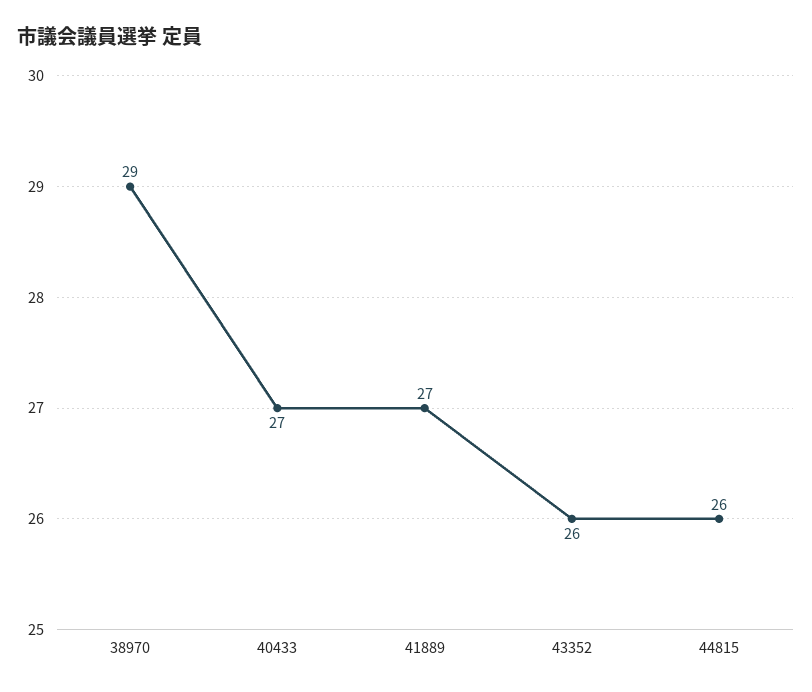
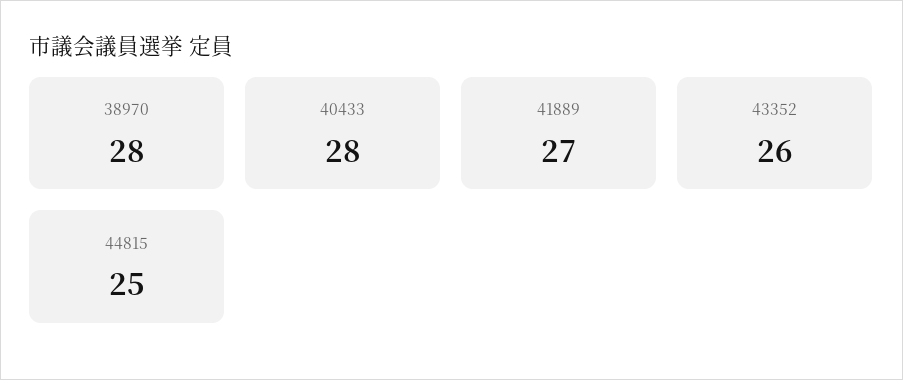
38970: 29 -> 28
40433: 27 -> 28
44815: 26 -> 25

